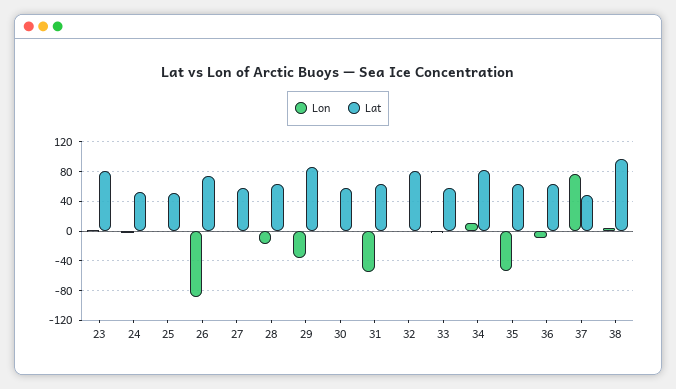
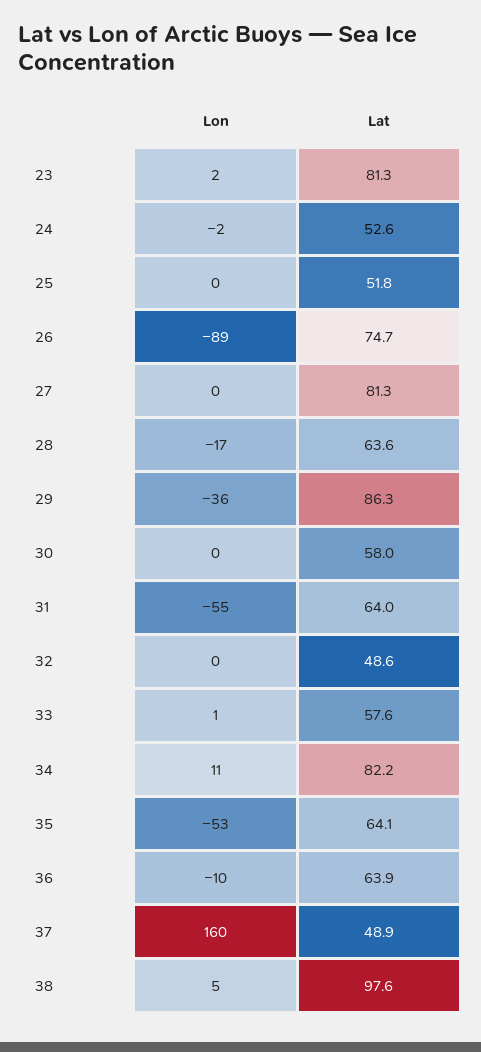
Lat, 27: 60 -> 81.3
Lat, 32: 80 -> 48.6
Lon, 37: 80 -> 160

